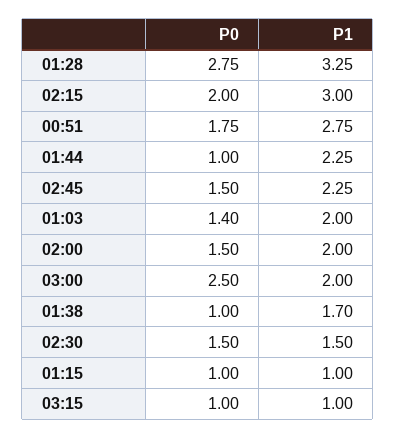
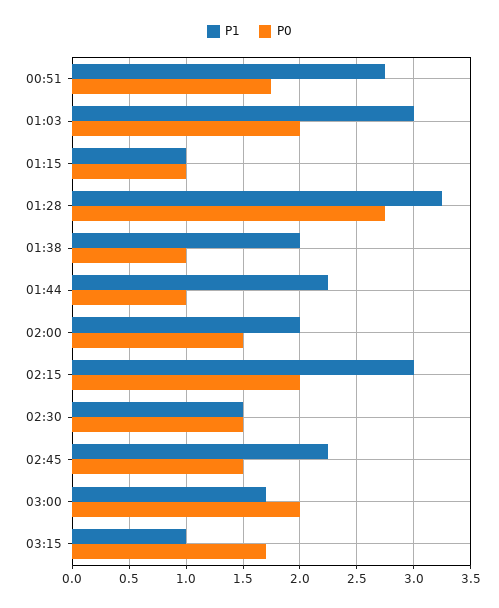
P0, 01:03: 1.4 -> 2
P1, 01:03: 2 -> 3
P0, 03:00: 2.5 -> 2
P1, 03:00: 2 -> 1.7
P1, 01:38: 1.7 -> 2
P0, 03:15: 1 -> 1.7

